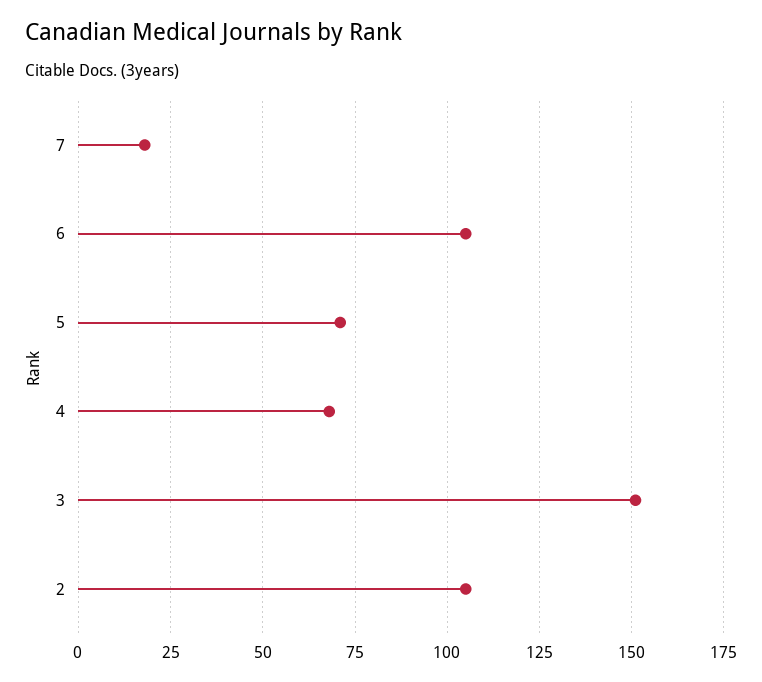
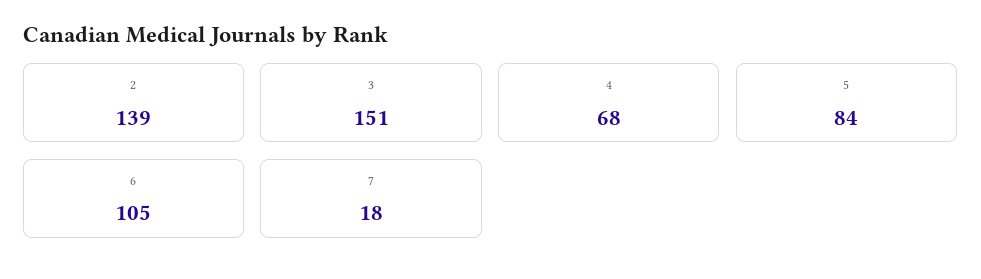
5: 70 -> 84
2: 105 -> 139

